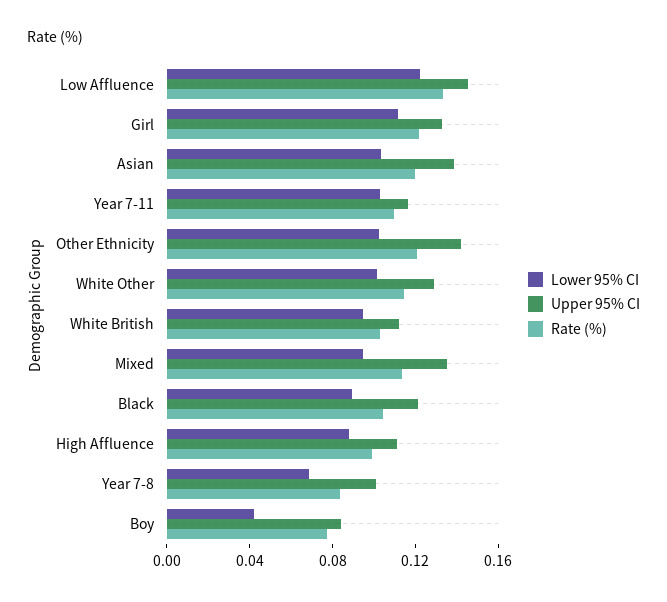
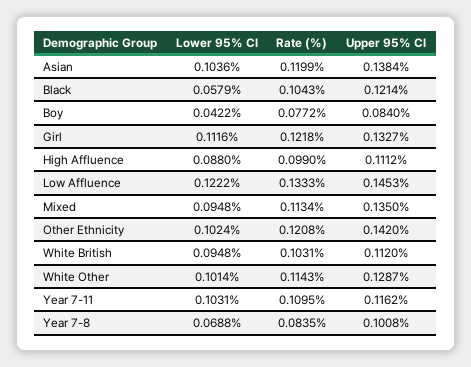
Lower 95% CI, Black: 0.09 -> 0.0579

